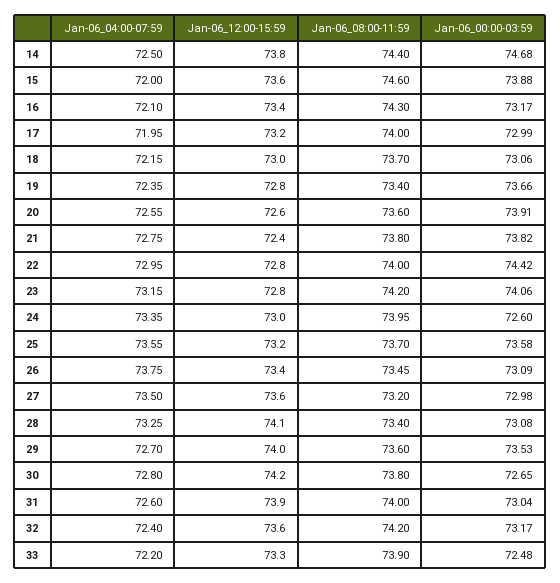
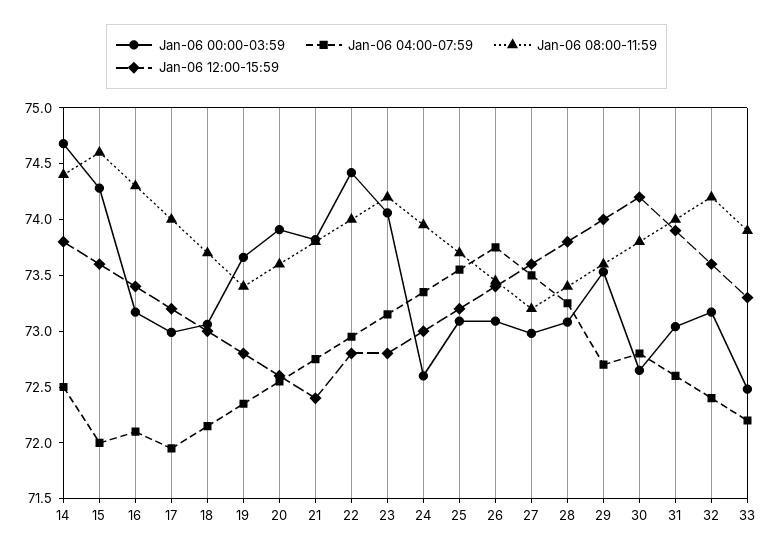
Jan-06_00:00-03:59, 15: 73.88 -> 74.3
Jan-06_00:00-03:59, 25: 73.58 -> 73.1
Jan-06_12:00-15:59, 28: 74.1 -> 73.8

